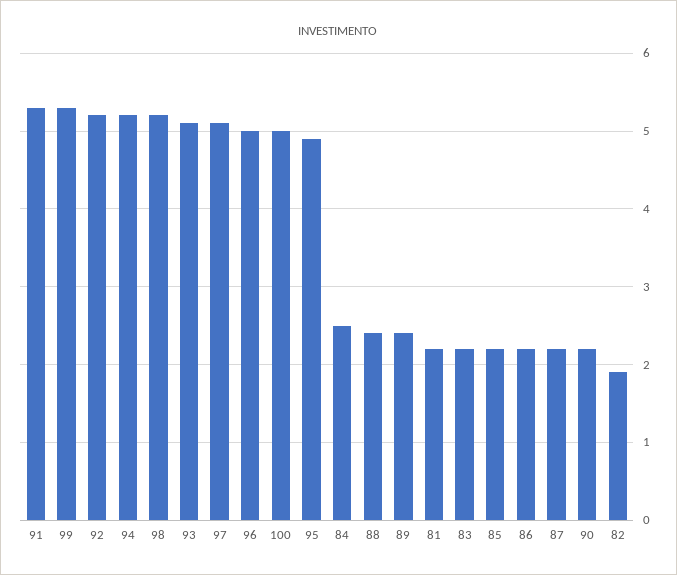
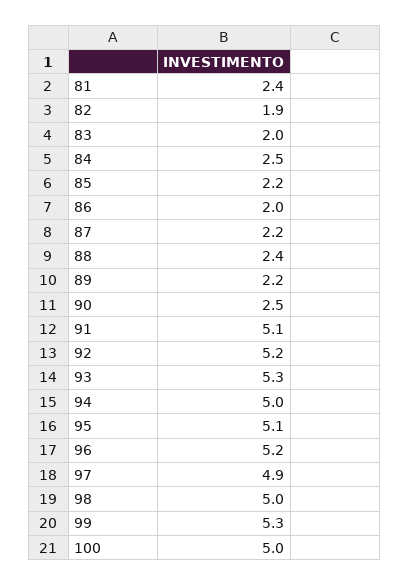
91: 5.3 -> 5.1
94: 5.2 -> 5
98: 5.2 -> 5
93: 5.1 -> 5.3
97: 5.1 -> 4.9
96: 5 -> 5.2
95: 4.9 -> 5.1
89: 2.4 -> 2.2
81: 2.2 -> 2.4
83: 2.2 -> 2
86: 2.2 -> 2
90: 2.2 -> 2.5

